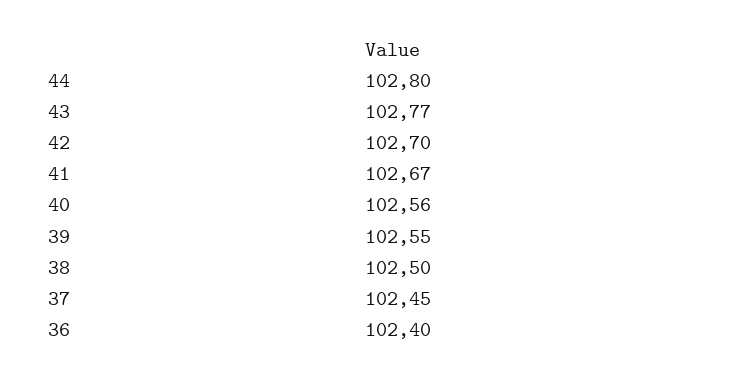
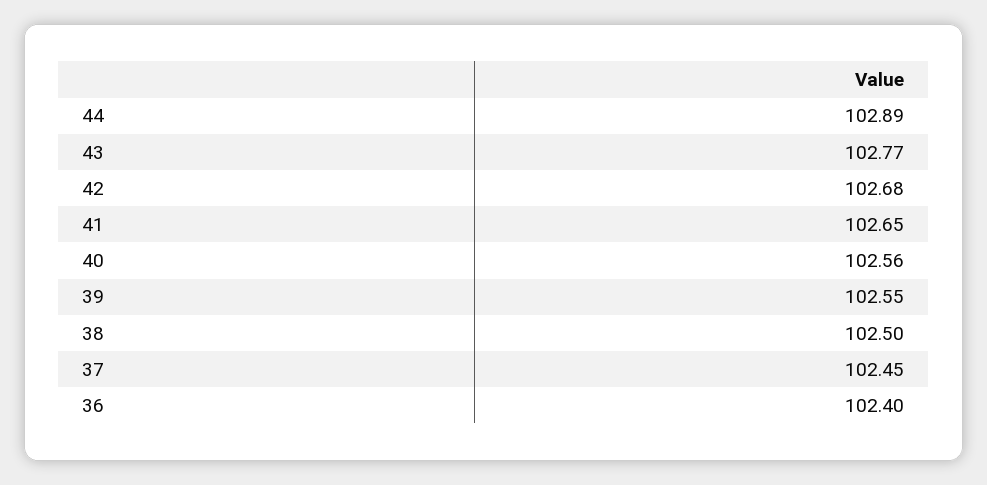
44: 102.8 -> 102.89
42: 102.7 -> 102.68
41: 102.67 -> 102.65

